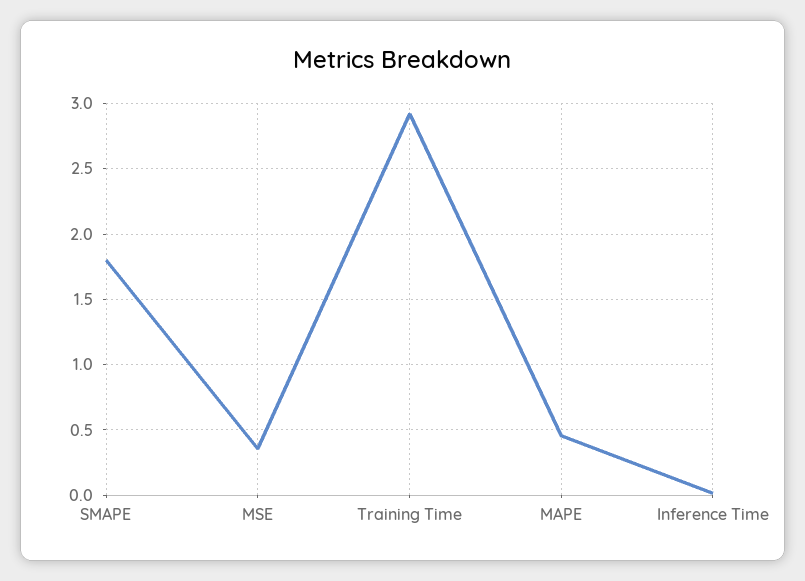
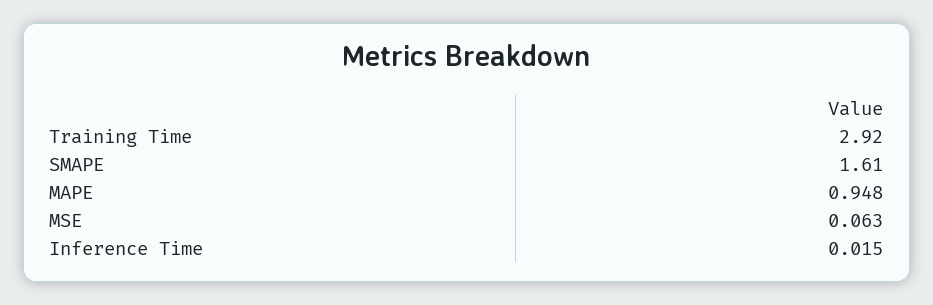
SMAPE: 1.8 -> 1.61
MSE: 0.35 -> 0.063
MAPE: 0.45 -> 0.948

